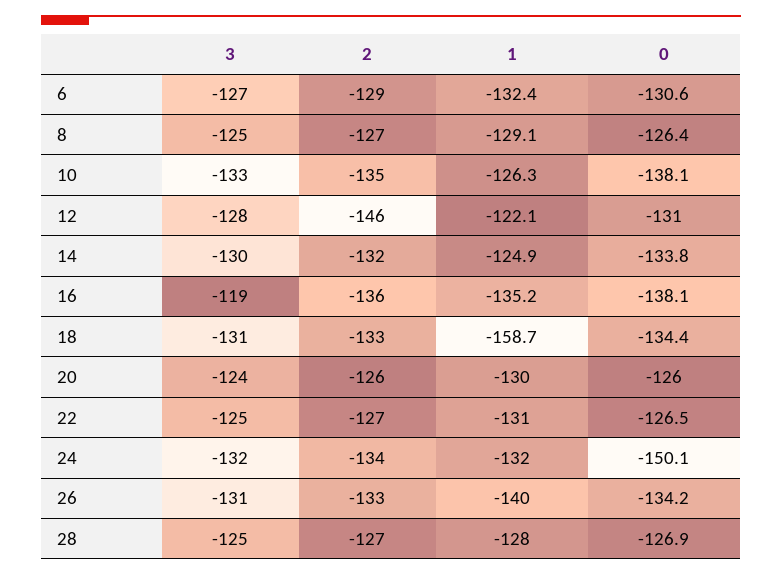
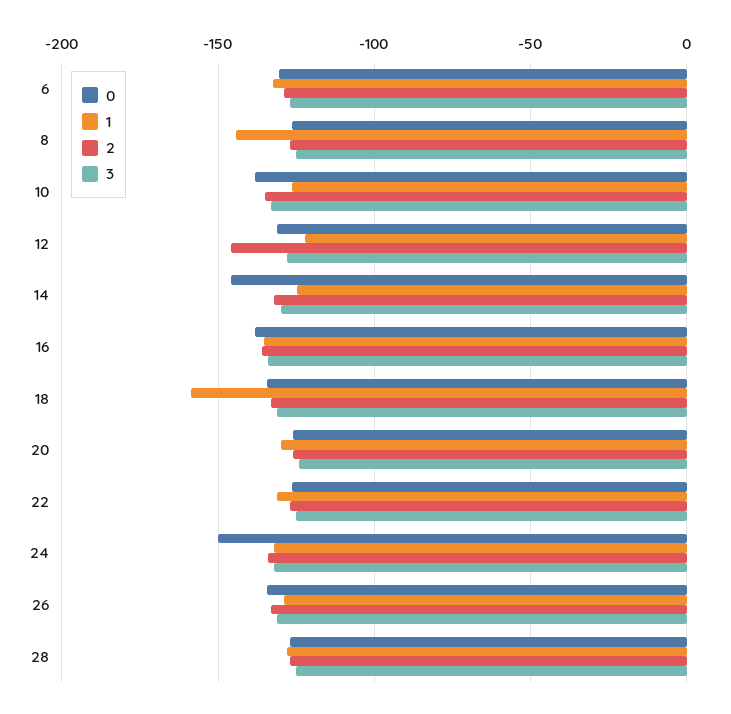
1, 8: -129.1 -> -145
0, 14: -133.8 -> -145
3, 16: -119 -> -135
1, 26: -140 -> -130

